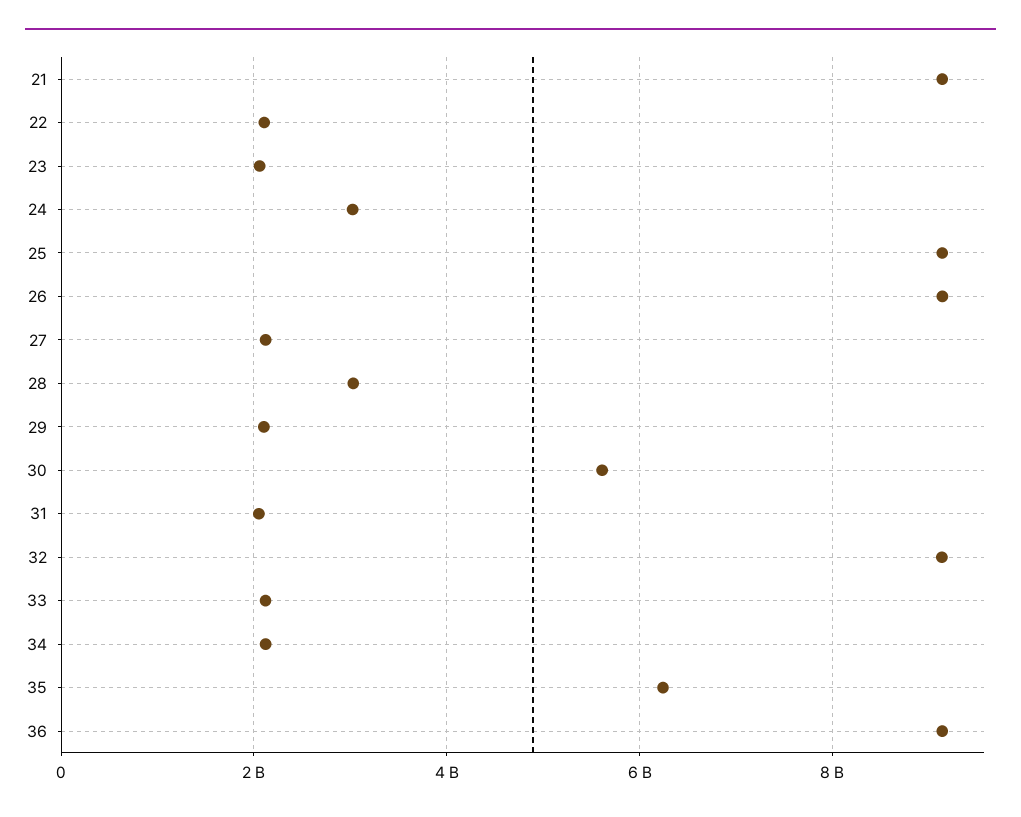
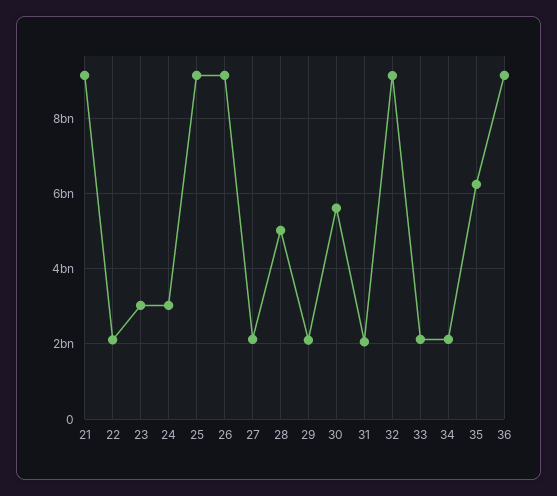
23: 2000000000 -> 3000000000
28: 3000000000 -> 5000000000

